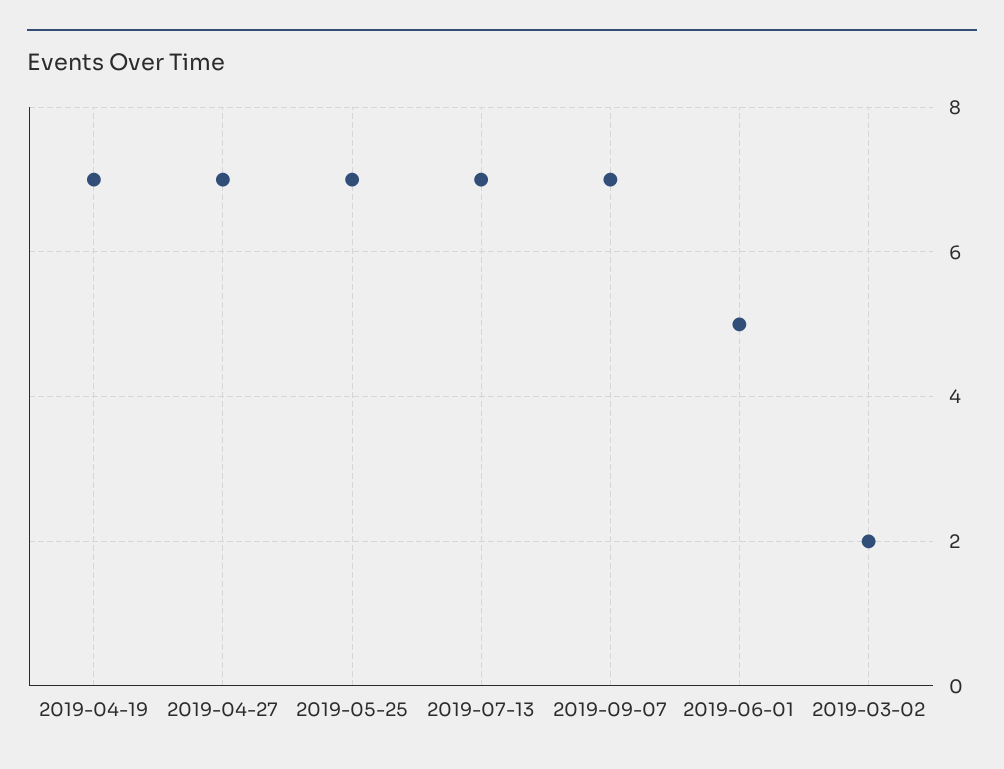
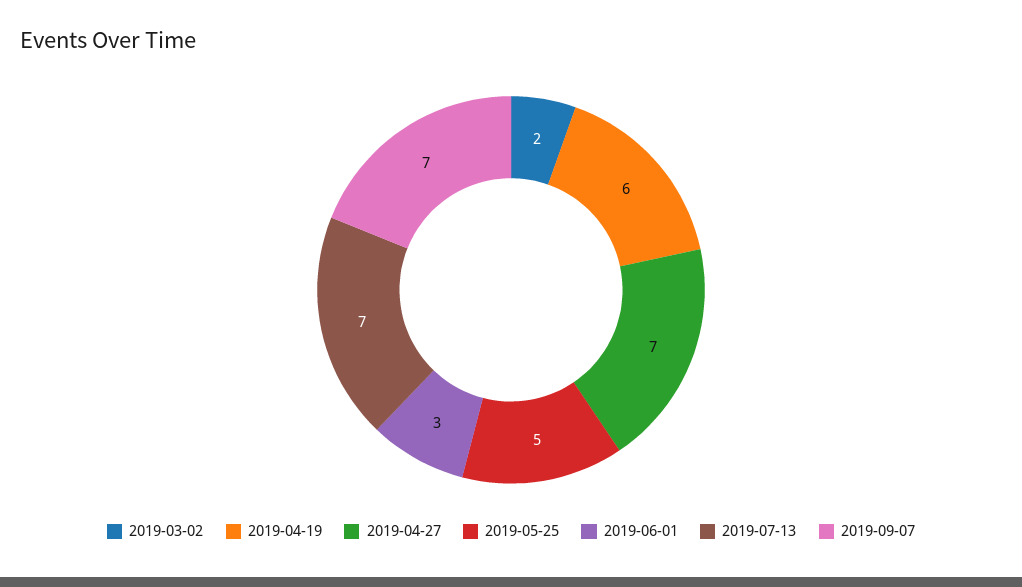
2019-04-19: 7 -> 6
2019-05-25: 7 -> 5
2019-06-01: 5 -> 3

